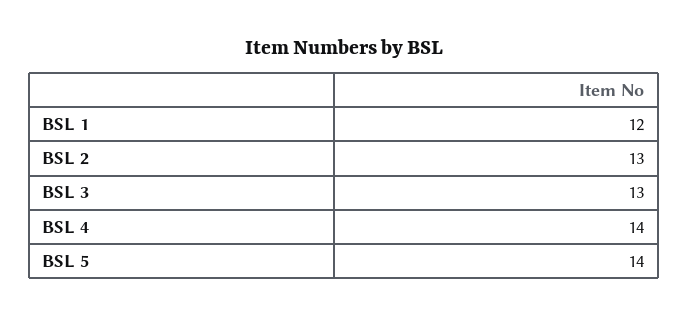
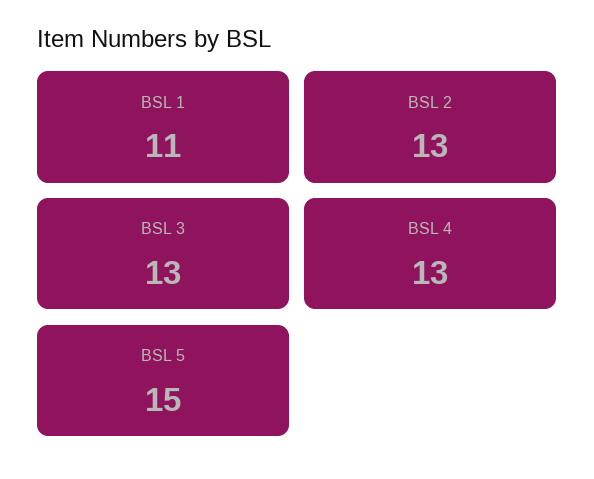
BSL 1: 12 -> 11
BSL 4: 14 -> 13
BSL 5: 14 -> 15

